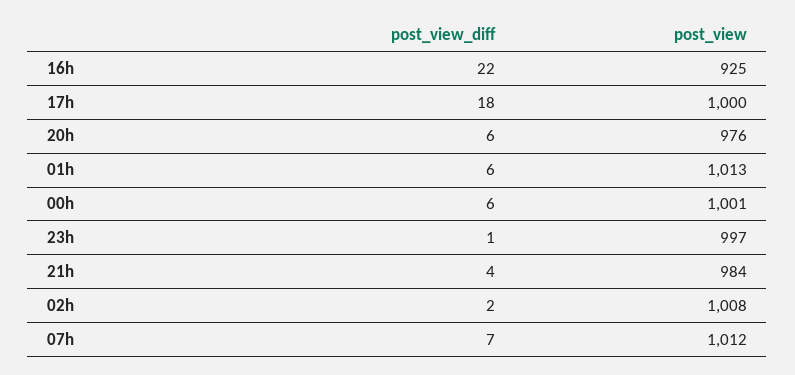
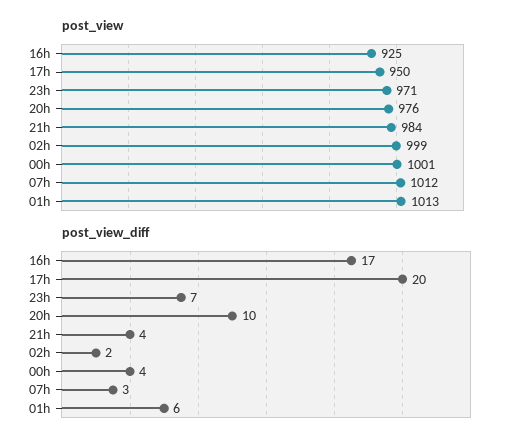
post_view_diff, 16h: 22 -> 17
post_view_diff, 17h: 18 -> 20
post_view, 17h: 1000 -> 950
post_view_diff, 20h: 6 -> 10
post_view_diff, 00h: 6 -> 4
post_view_diff, 23h: 1 -> 7
post_view, 23h: 997 -> 971
post_view, 02h: 1008 -> 999
post_view_diff, 07h: 7 -> 3

